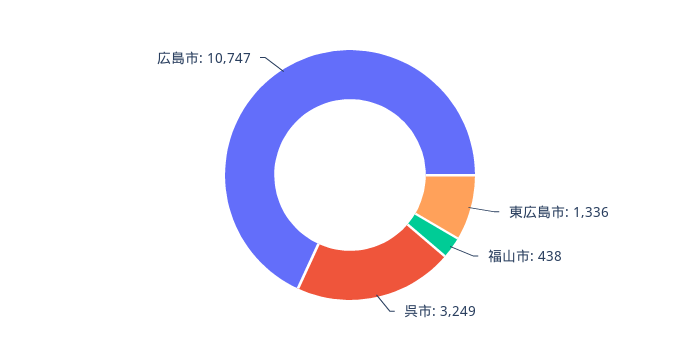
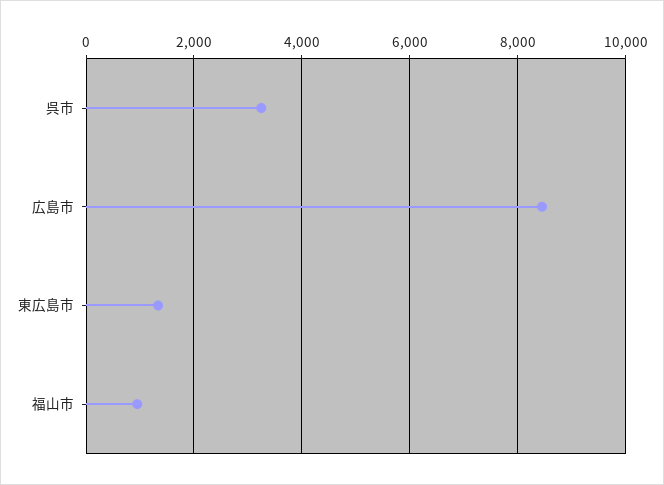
福山市: 438 -> 1000
広島市: 10747 -> 8400

